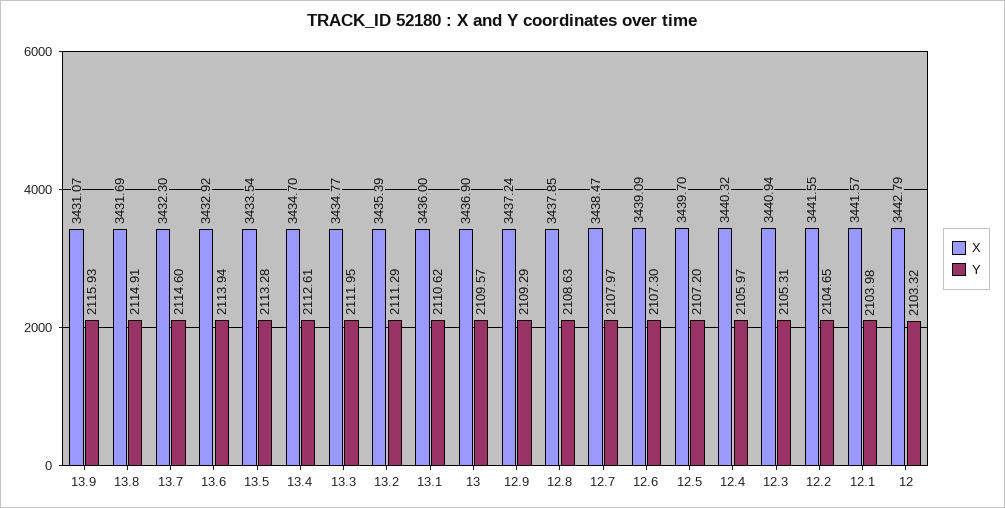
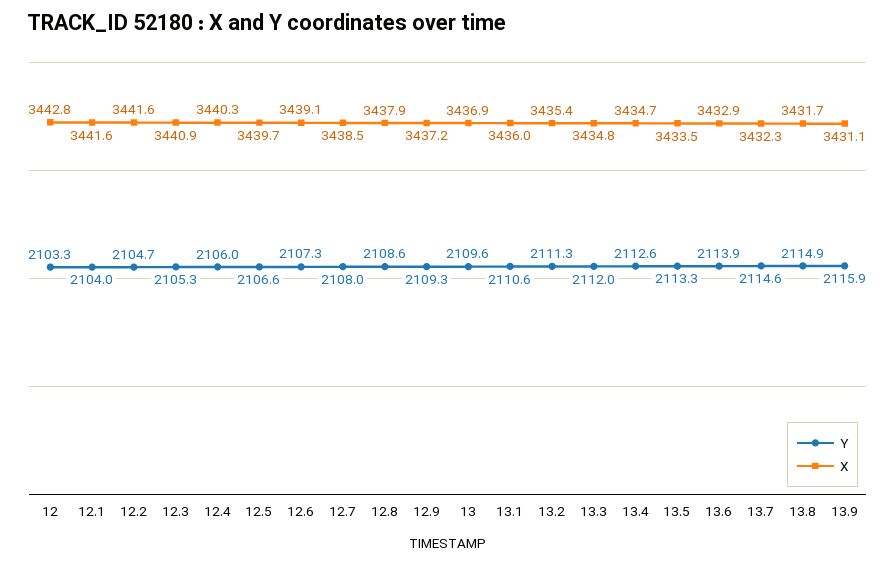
Y, 12.5: 2107.2 -> 2106.6

